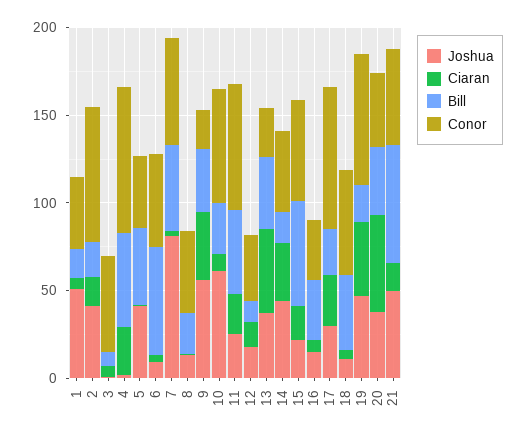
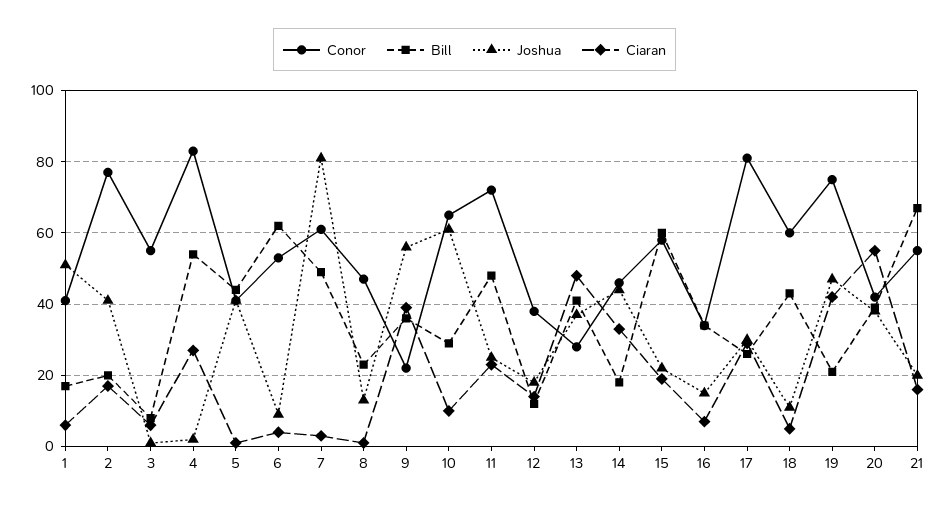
Joshua, 21: 50 -> 20

